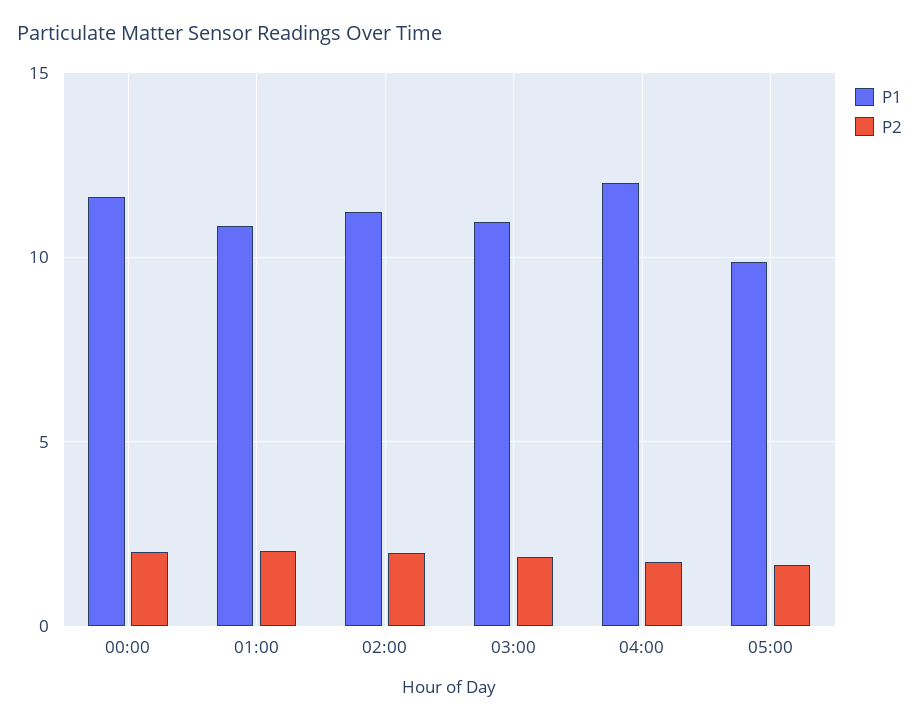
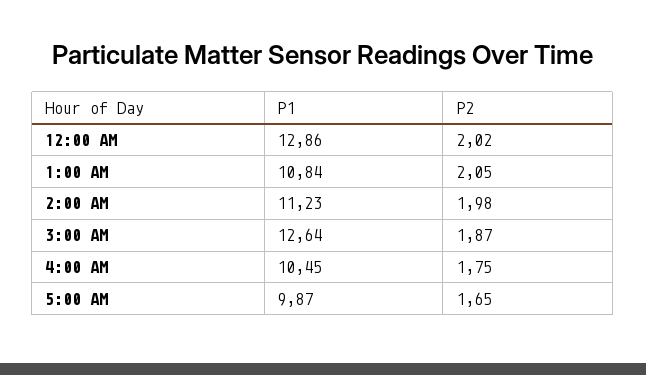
P1, 00:00: 11.5 -> 12.86
P1, 03:00: 11 -> 12.64
P1, 04:00: 12 -> 10.45

